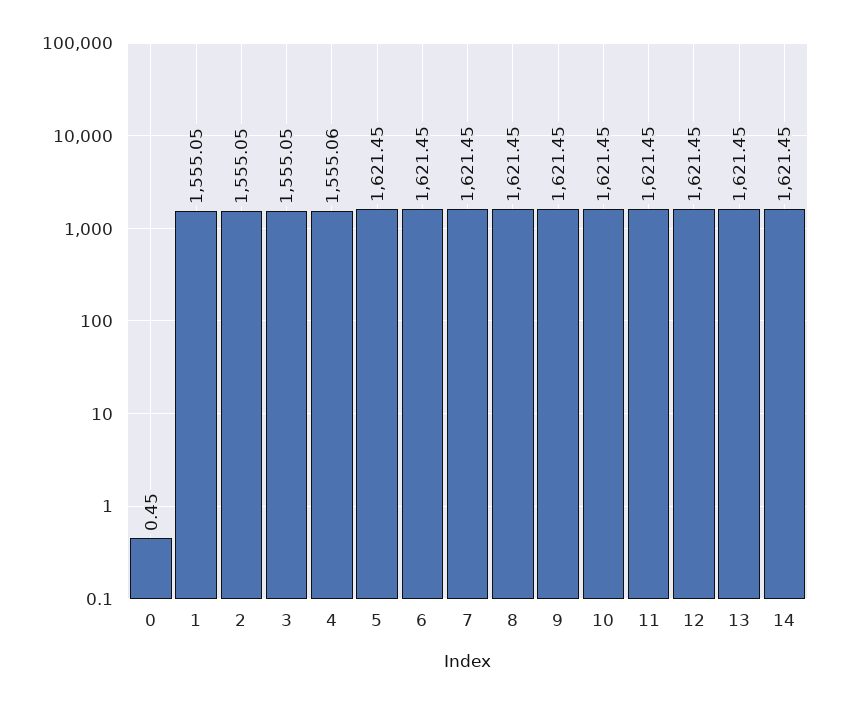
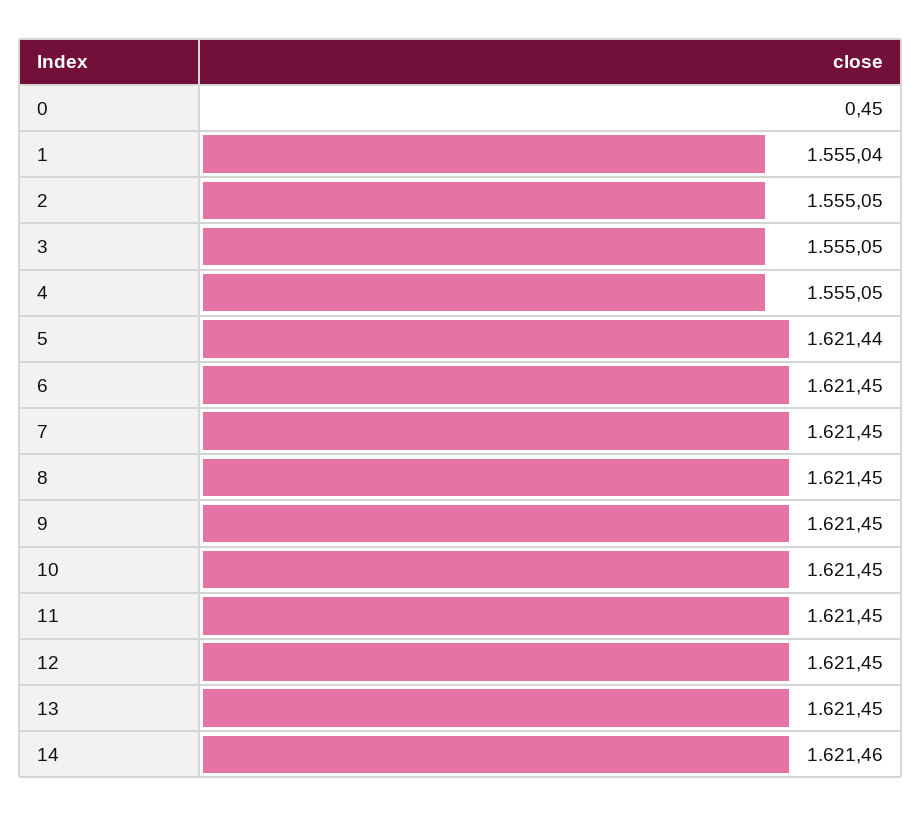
1: 1555.05 -> 1555.04
4: 1555.06 -> 1555.05
5: 1621.45 -> 1621.44
14: 1621.45 -> 1621.46

